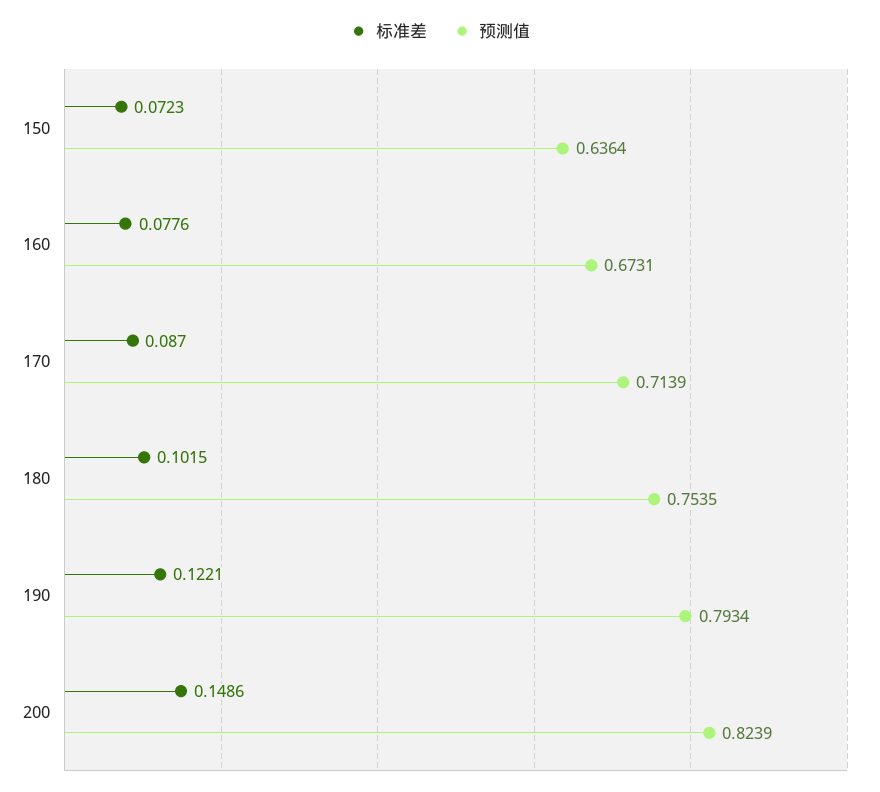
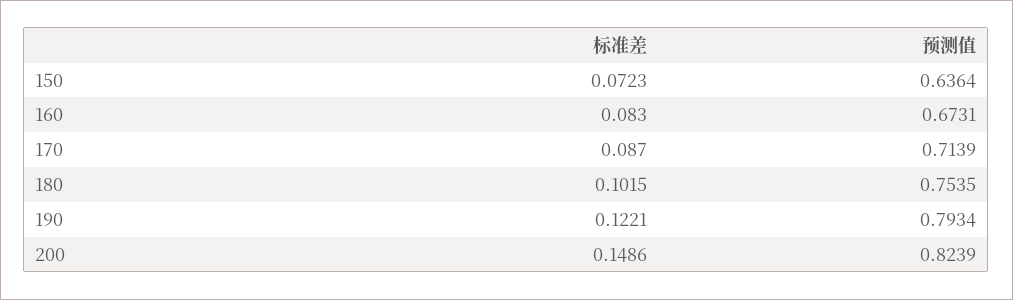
标准差, 160: 0.0776 -> 0.083

